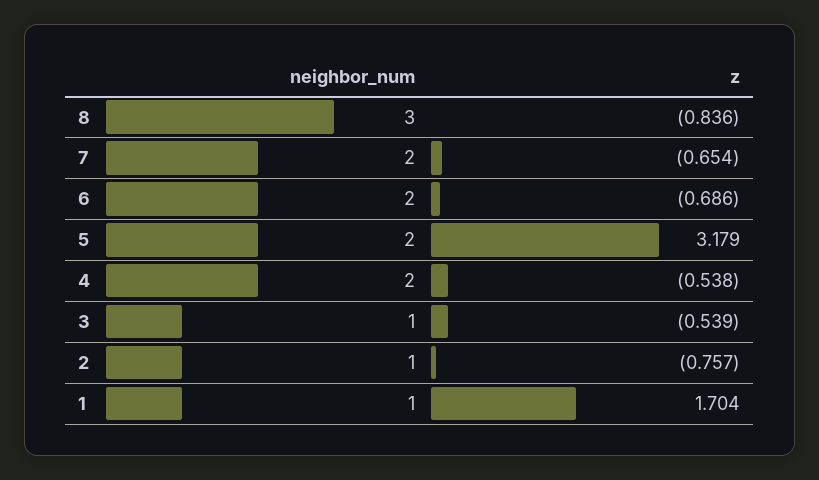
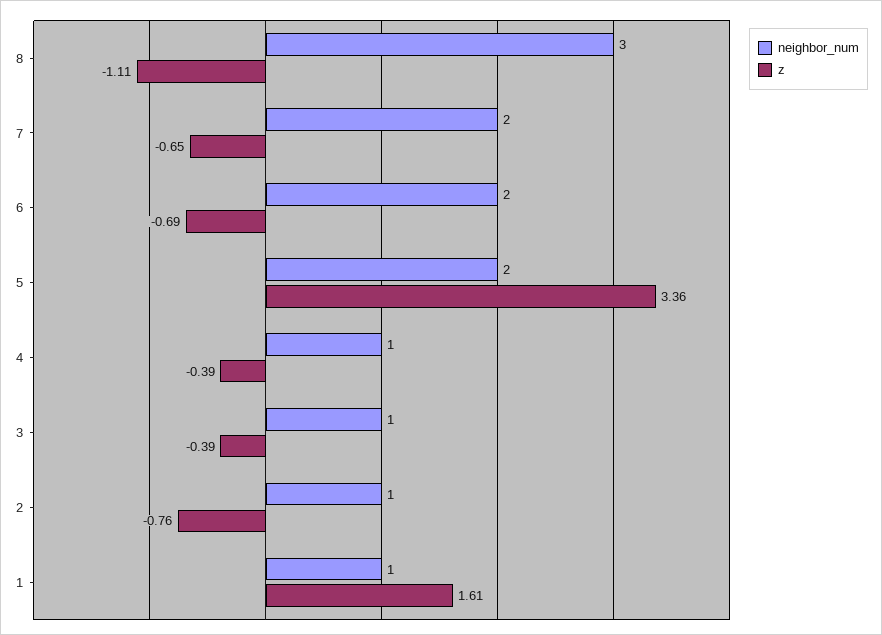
z, 8: -0.836 -> -1.11
z, 5: 3.179 -> 3.36
neighbor_num, 4: 2 -> 1
z, 4: -0.538 -> -0.39
z, 3: -0.539 -> -0.39
z, 1: 1.704 -> 1.61

